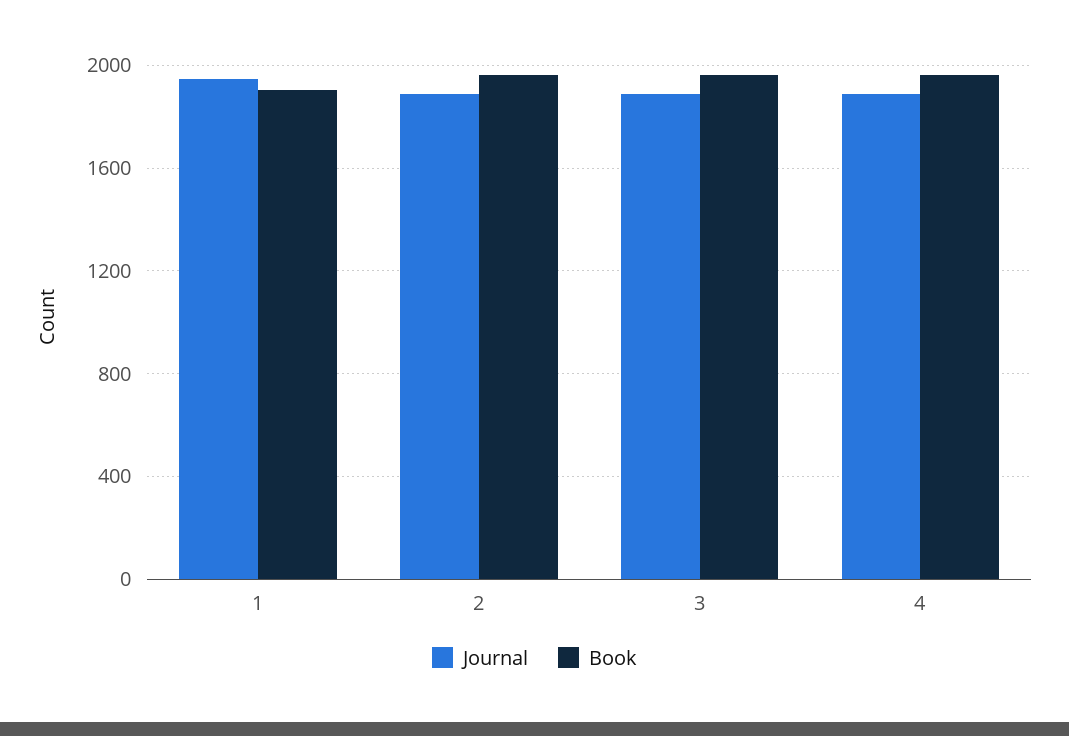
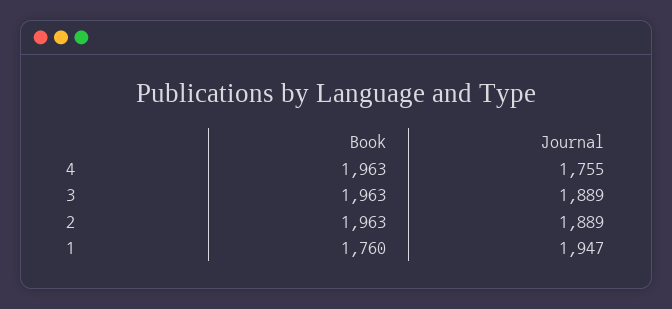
Book, 1: 1900 -> 1760
Journal, 4: 1900 -> 1755

